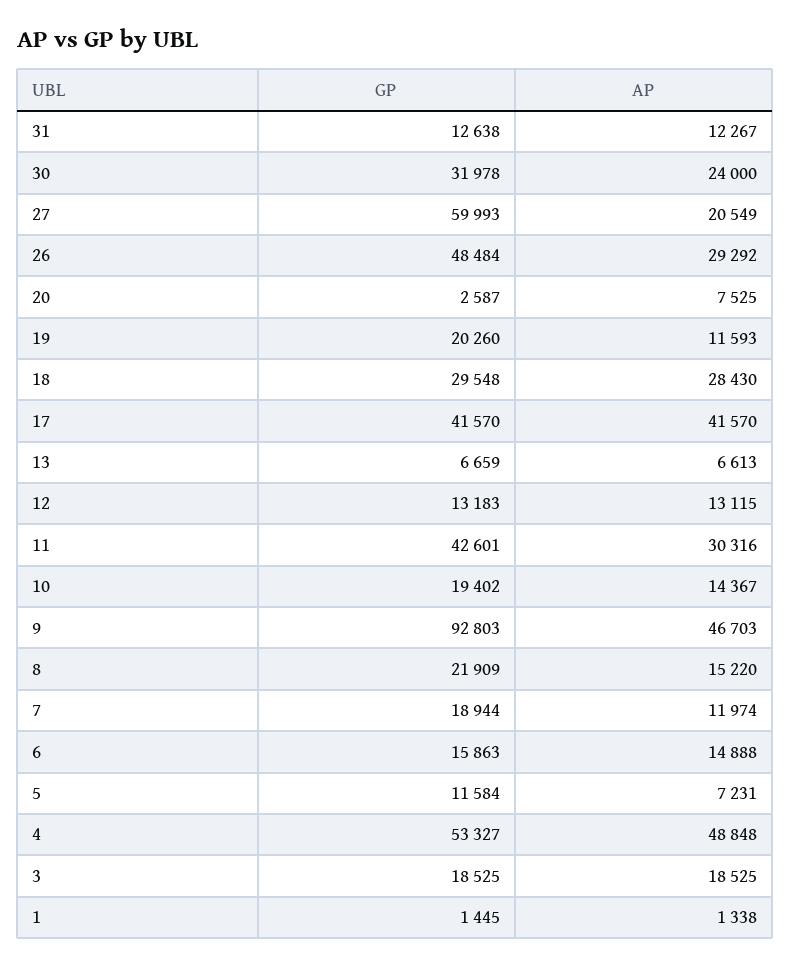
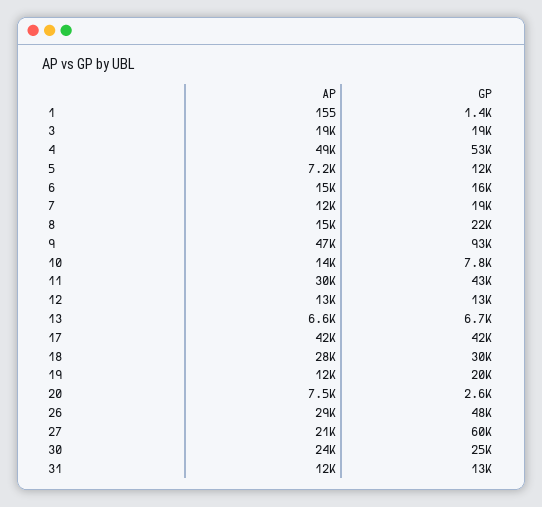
GP, 30: 31978 -> 25000
GP, 10: 19402 -> 7800
AP, 1: 1338 -> 155

